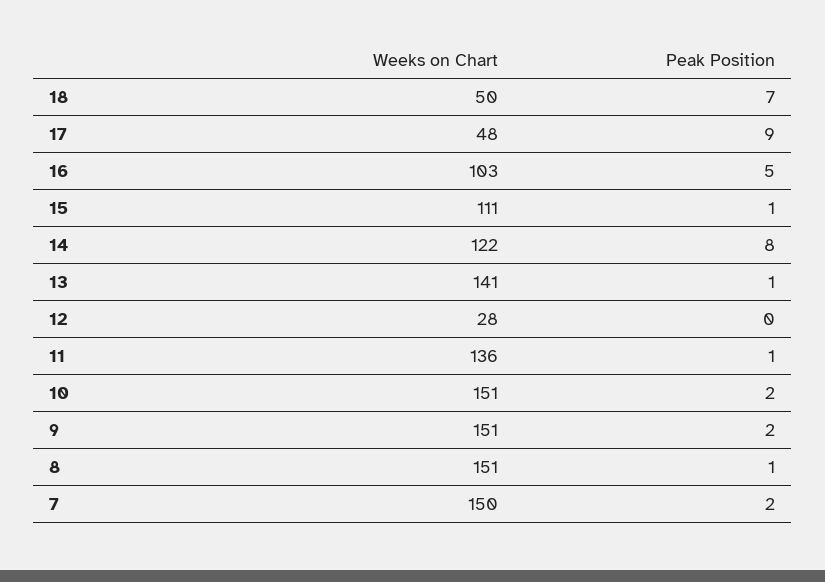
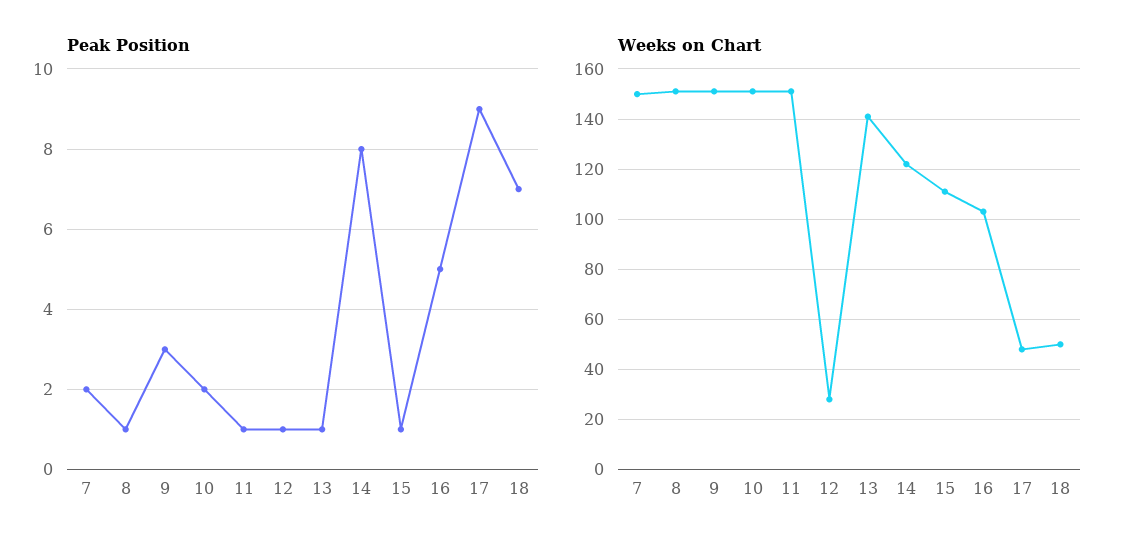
Peak Position, 12: 0 -> 1
Weeks on Chart, 11: 136 -> 150
Peak Position, 9: 2 -> 3

